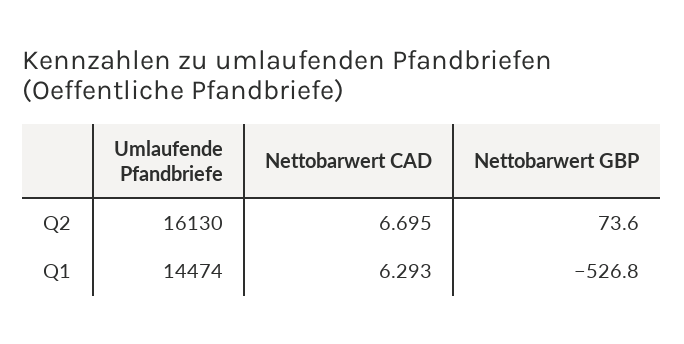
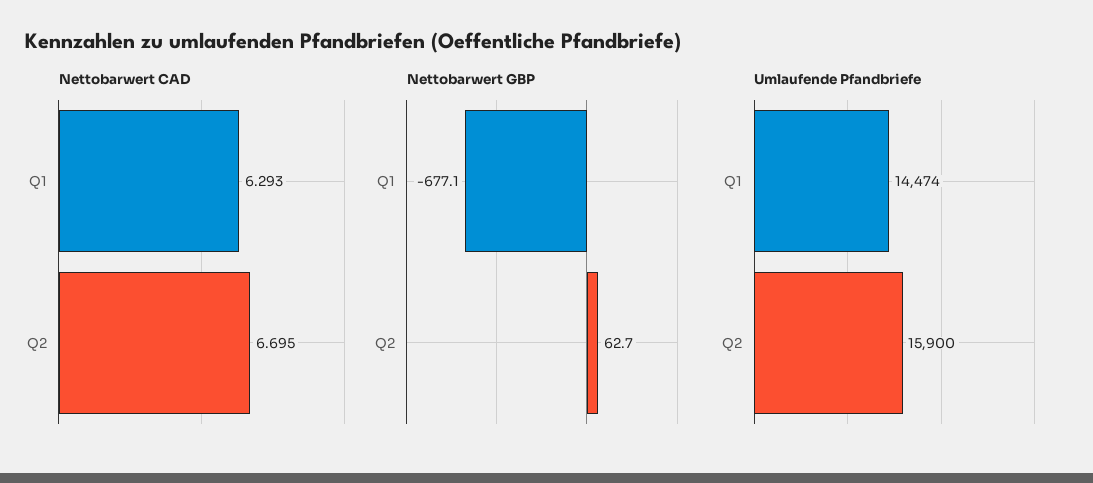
Umlaufende Pfandbriefe, Q2: 16130 -> 15900
Nettobarwert GBP, Q2: 73.6 -> 62.7
Nettobarwert GBP, Q1: -526.8 -> -677.1

